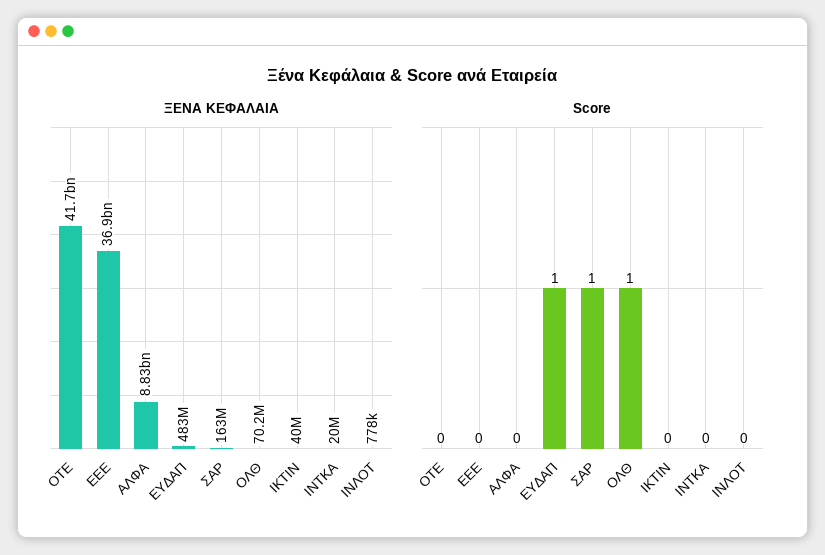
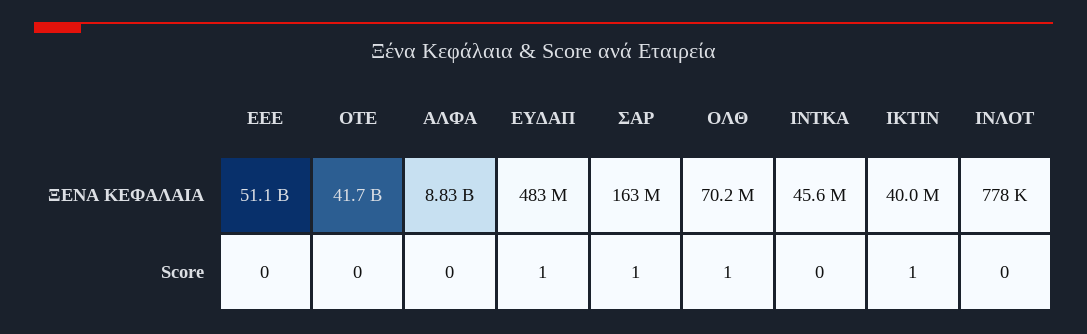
ΞΕΝΑ ΚΕΦΑΛΑΙΑ, ΕΕΕ: 36900000000 -> 51100000000
ΞΕΝΑ ΚΕΦΑΛΑΙΑ, ΙΝΤΚΑ: 20000000 -> 45600000
Score, ΙΚΤΙΝ: 0 -> 1

